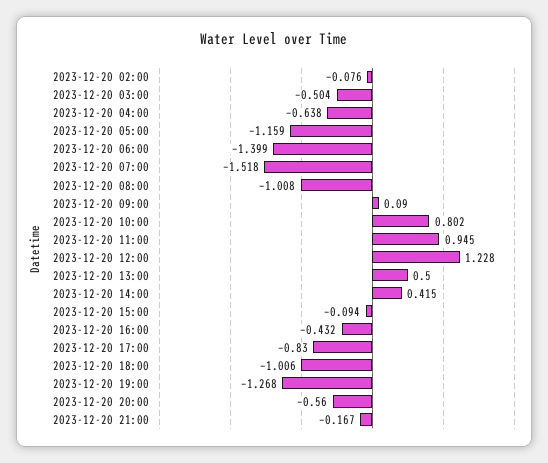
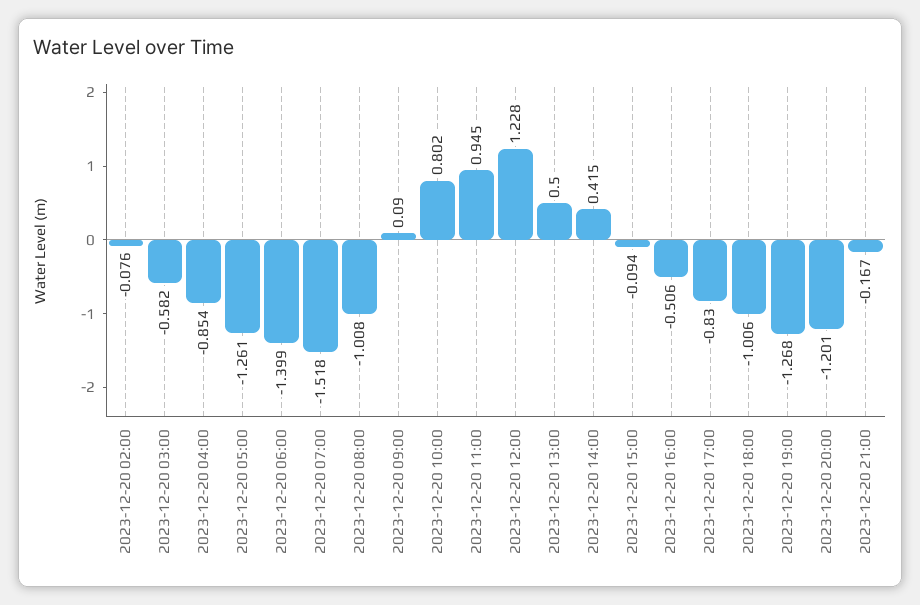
2023-12-20 03:00: -0.504 -> -0.582
2023-12-20 04:00: -0.638 -> -0.854
2023-12-20 05:00: -1.159 -> -1.261
2023-12-20 16:00: -0.432 -> -0.506
2023-12-20 20:00: -0.56 -> -1.201

